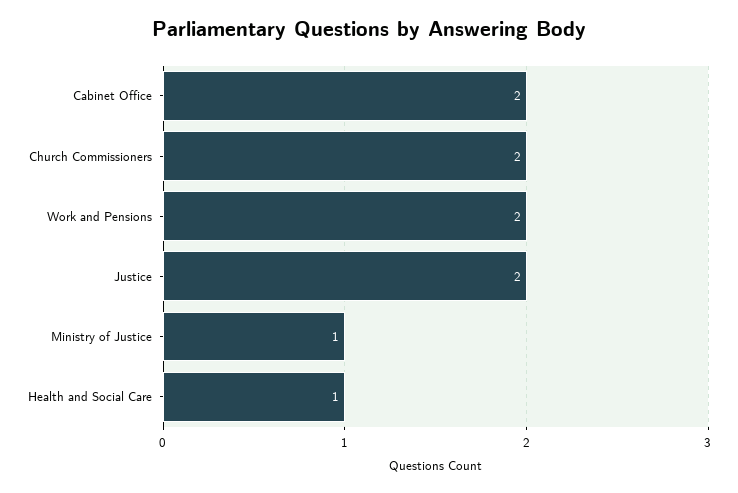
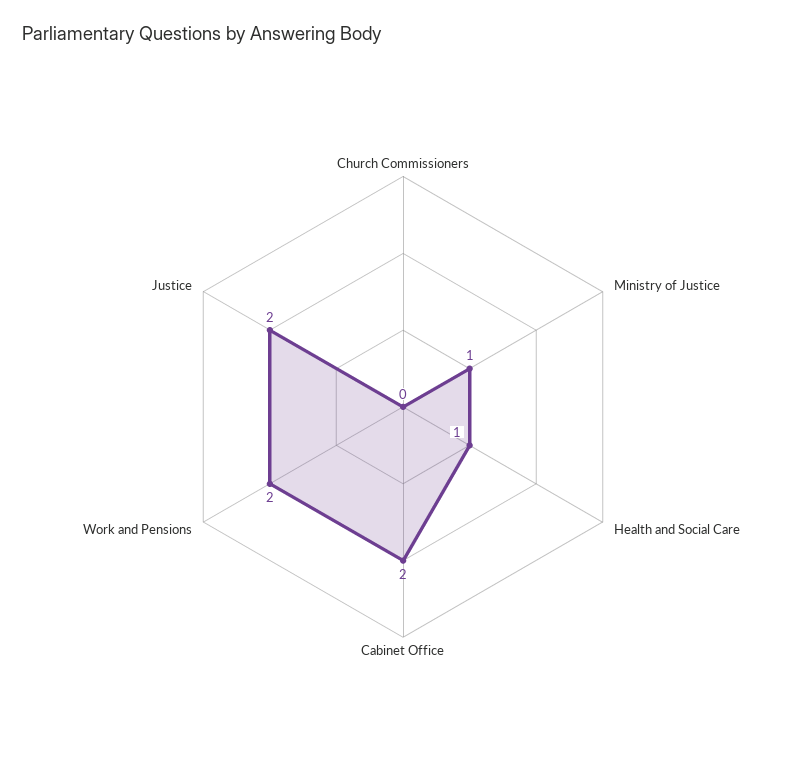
Church Commissioners: 2 -> 0

